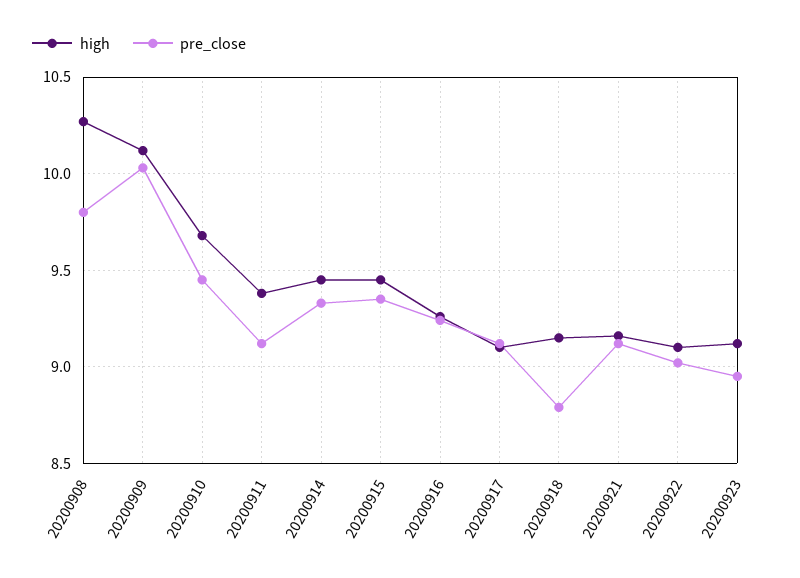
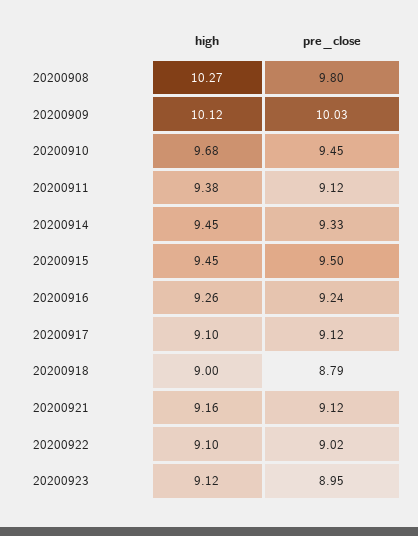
pre_close, 20200915: 9.35 -> 9.5
high, 20200918: 9.15 -> 9

